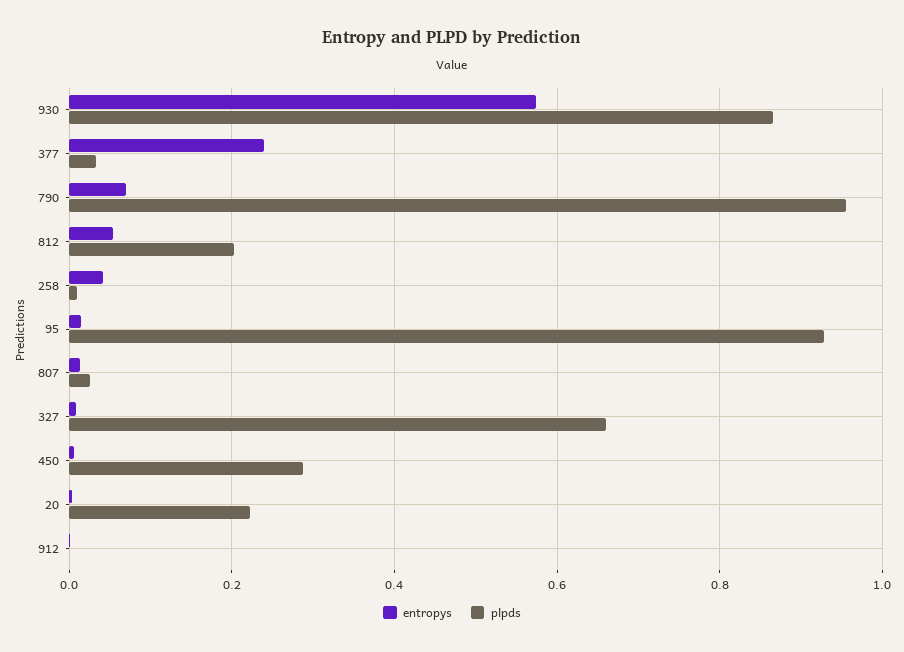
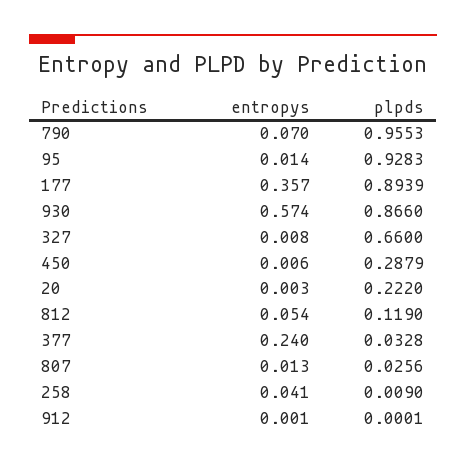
plpds, 812: 0.2 -> 0.119
entropys, 177: none -> 0.357
plpds, 177: none -> 0.8939

